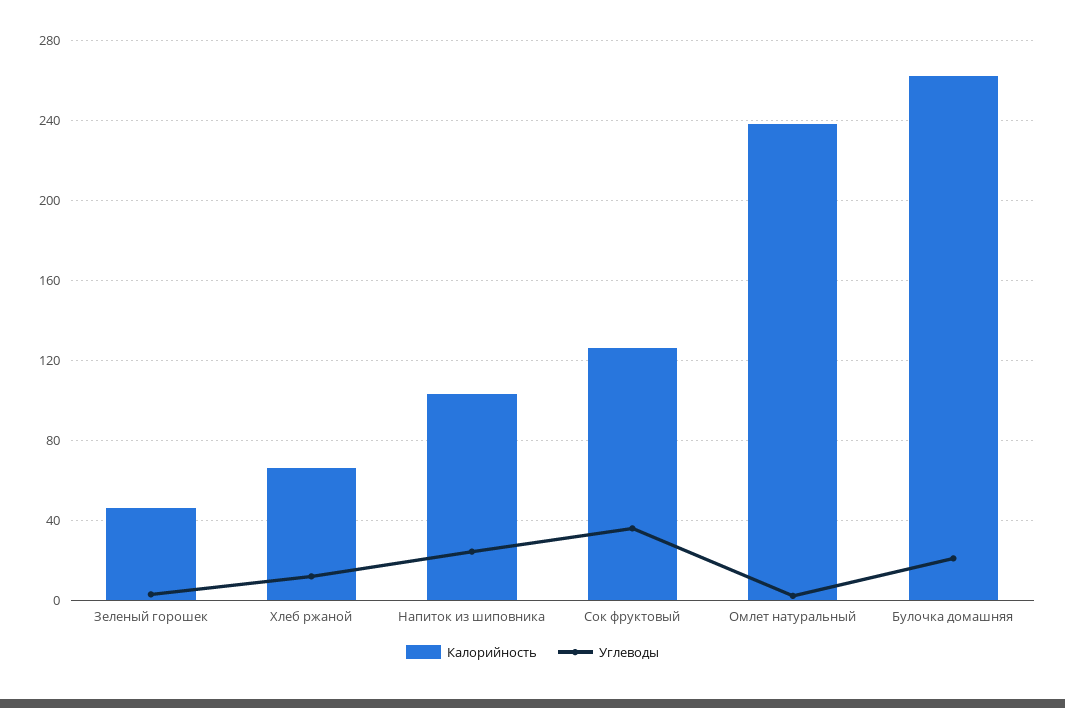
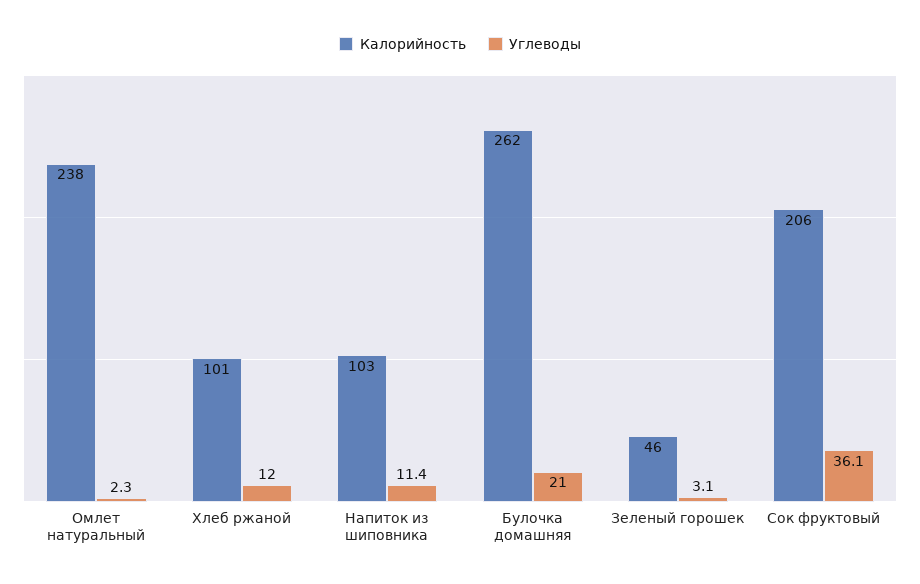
Калорийность, Хлеб ржаной: 65 -> 101
Углеводы, Напиток из шиповника: 25 -> 11.4
Калорийность, Сок фруктовый: 125 -> 206

